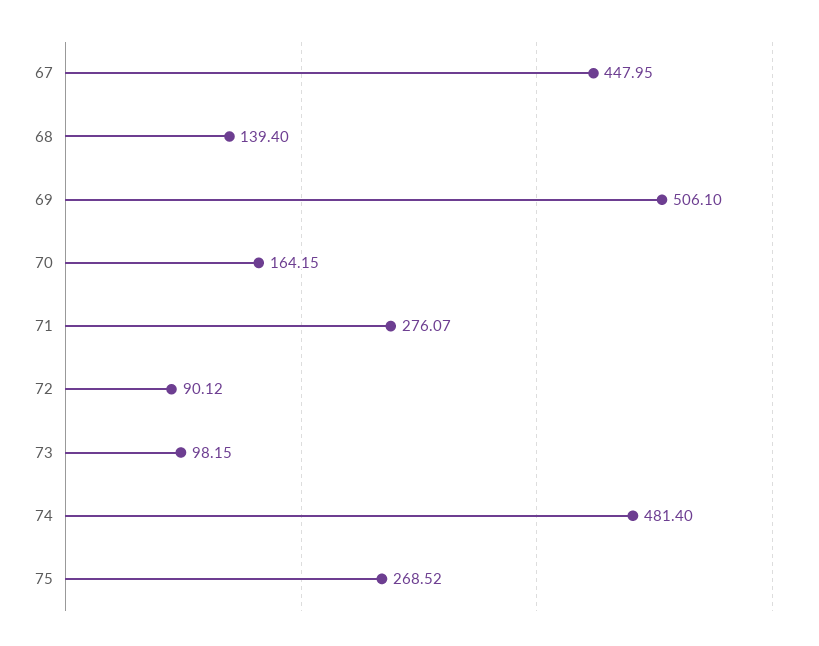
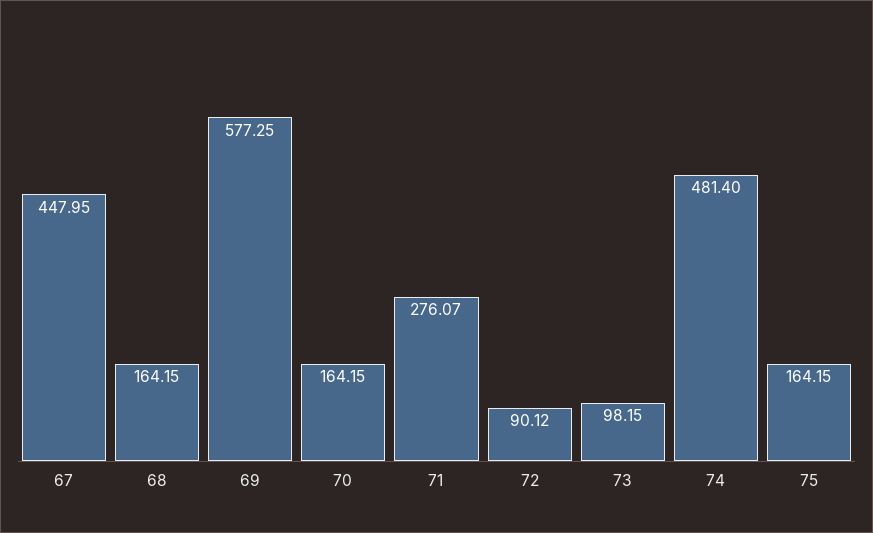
68: 139.4 -> 164.15
69: 506.1 -> 577.25
75: 268.52 -> 164.15

